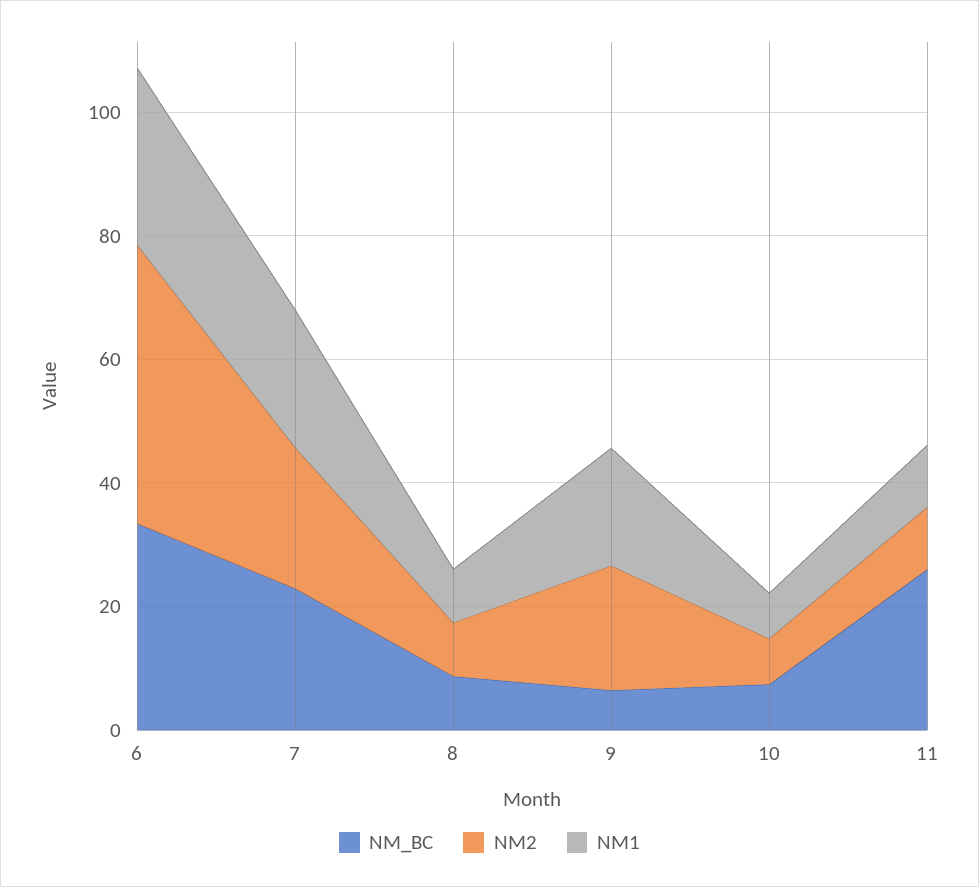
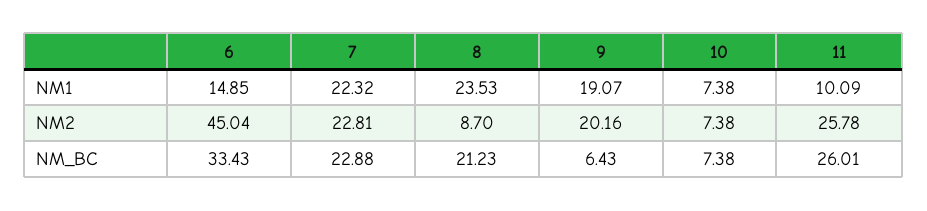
NM1, 6: 30 -> 14.85
NM_BC, 8: 10 -> 21.23
NM1, 8: 10 -> 23.53
NM2, 11: 10 -> 25.78

